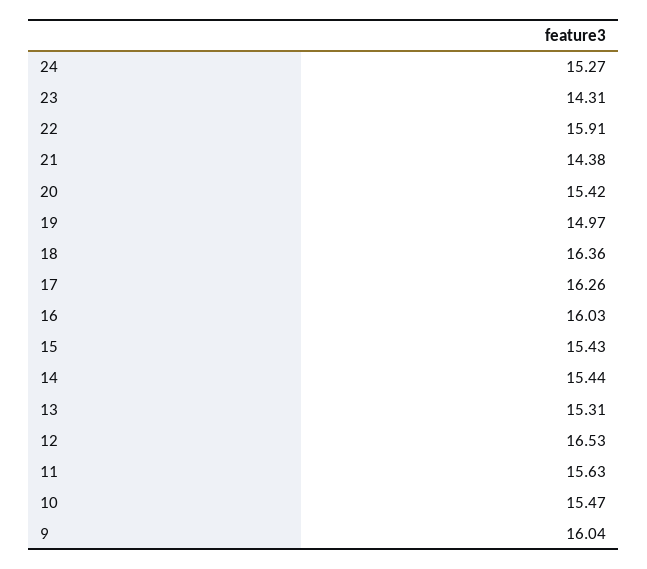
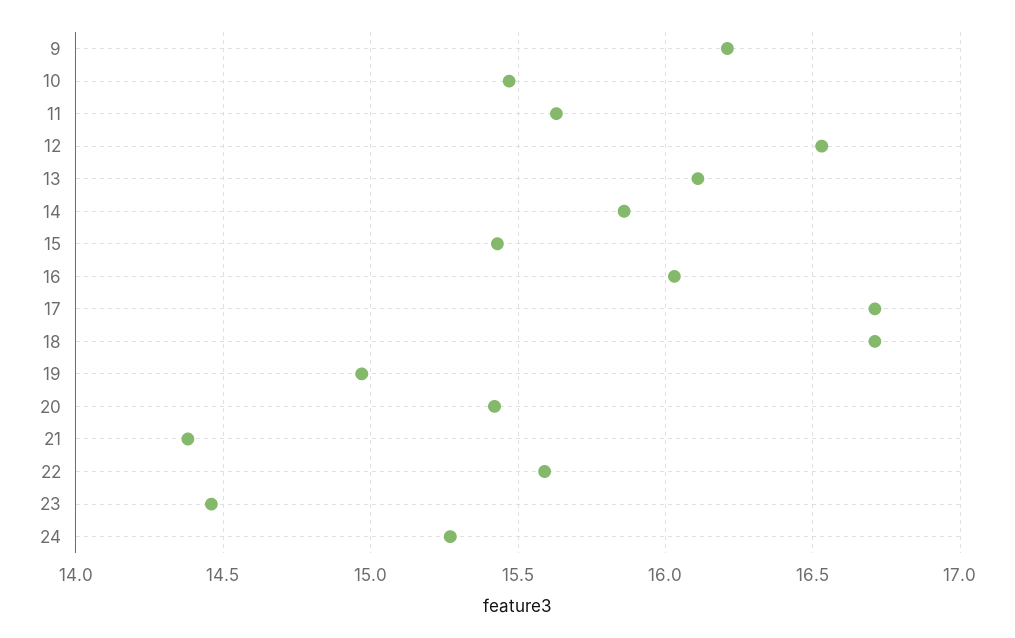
23: 14.31 -> 14.45
22: 15.91 -> 15.6
18: 16.36 -> 16.7
17: 16.26 -> 16.7
14: 15.44 -> 15.85
13: 15.31 -> 16.1
9: 16.04 -> 16.2

